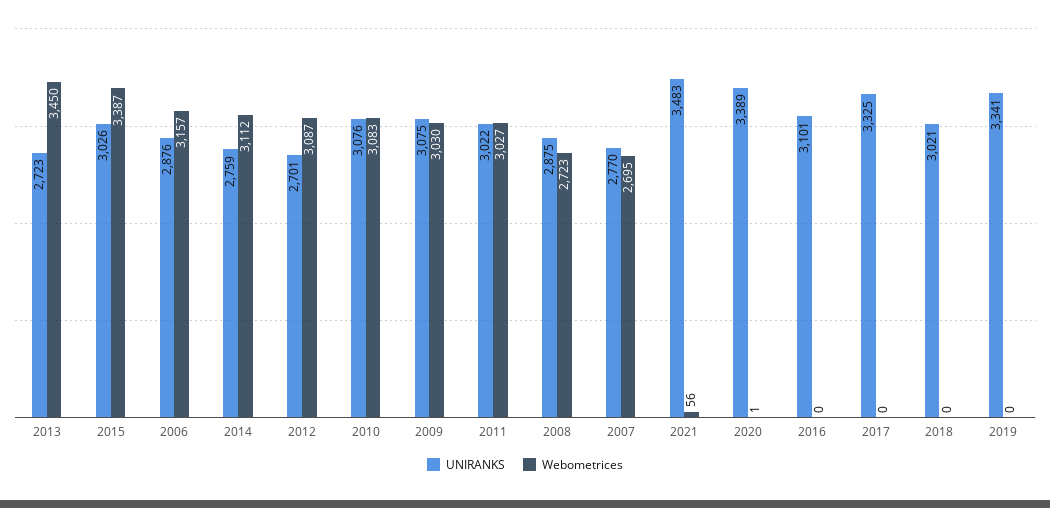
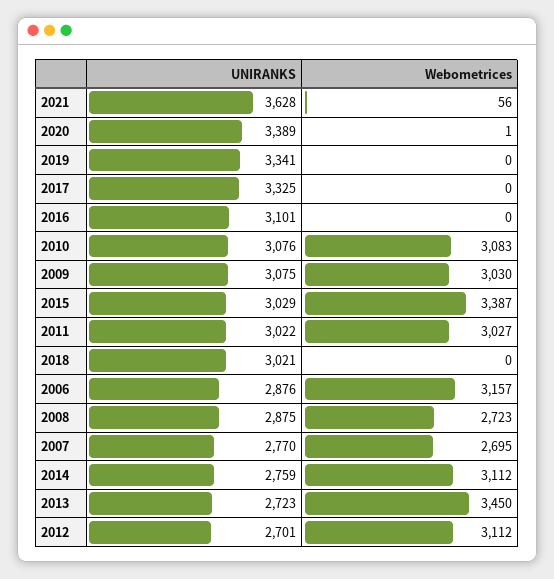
UNIRANKS, 2015: 3026 -> 3029
Webometrices, 2012: 3087 -> 3112
UNIRANKS, 2021: 3483 -> 3628

